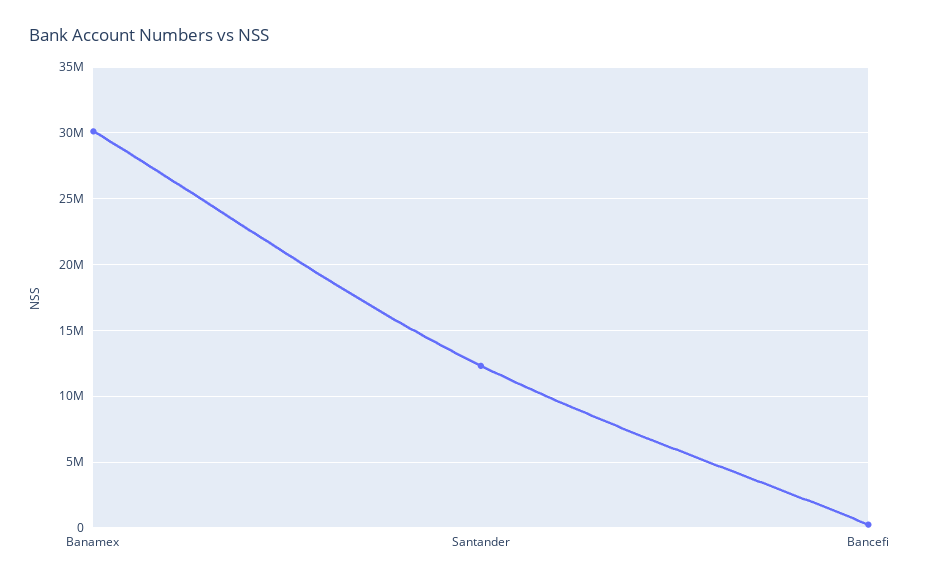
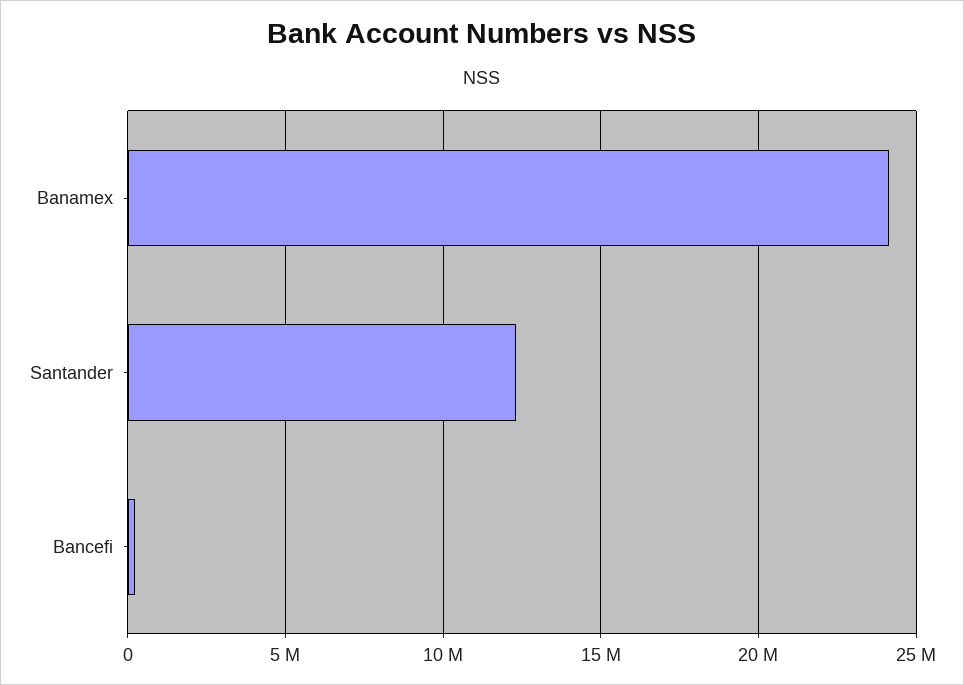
Banamex: 30000000 -> 24000000

